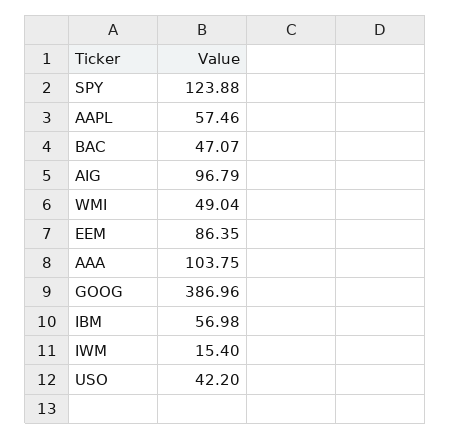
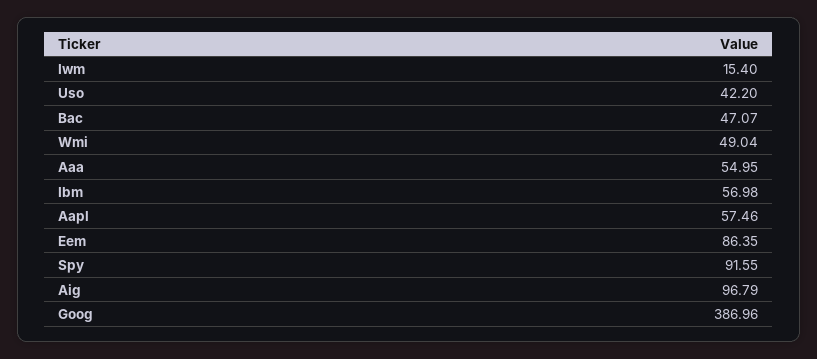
SPY: 123.88 -> 91.55
AAA: 103.75 -> 54.95

